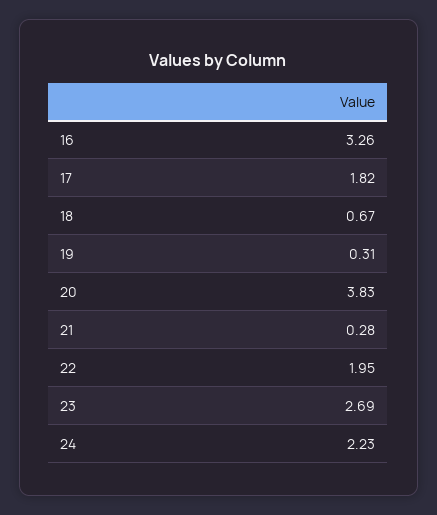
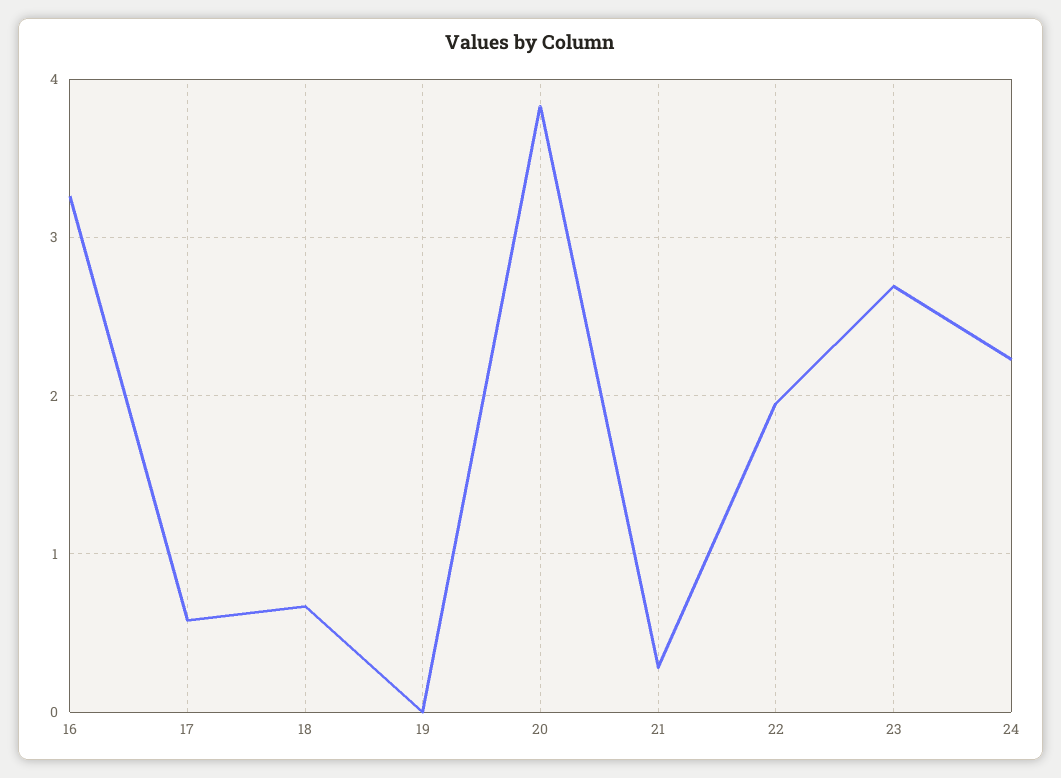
17: 1.82 -> 0.6
19: 0.31 -> 0

